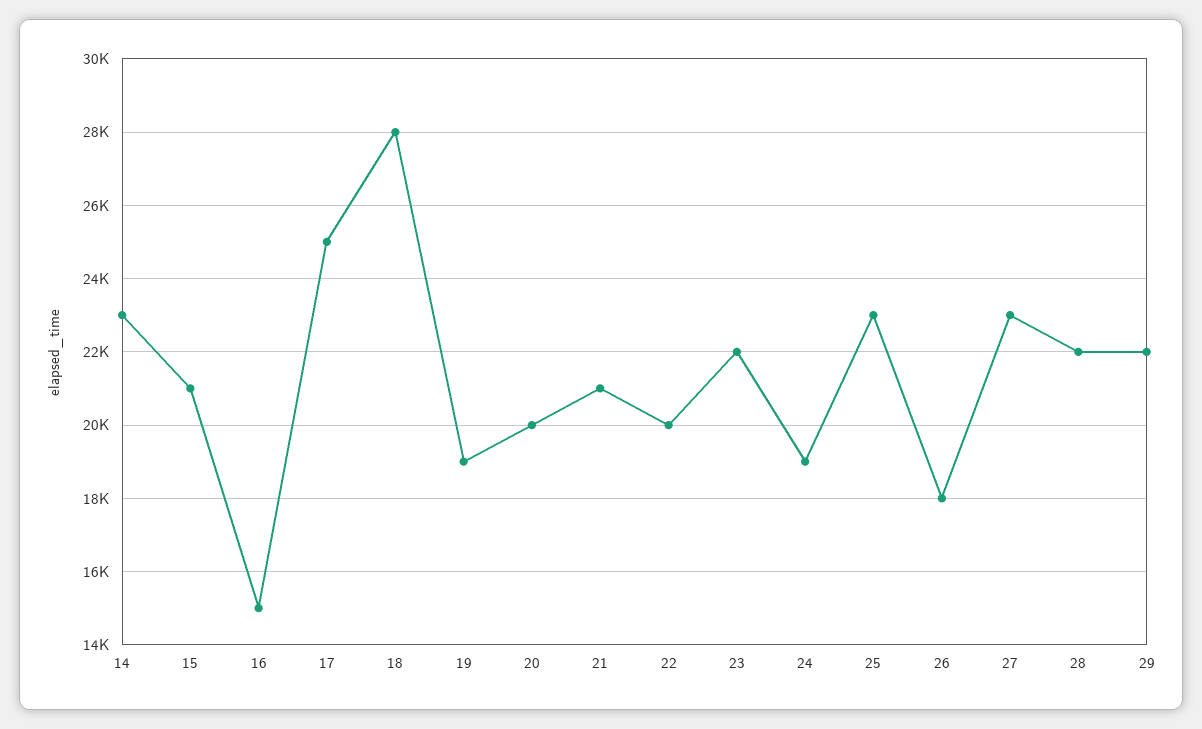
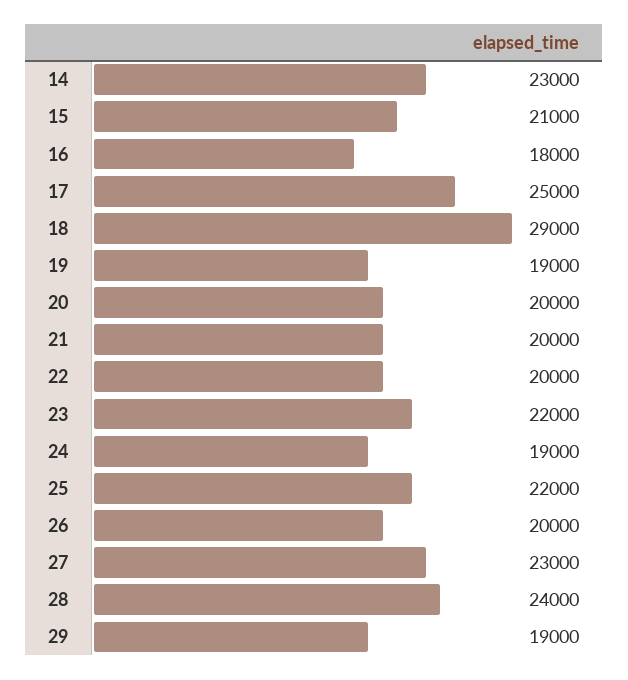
16: 15000 -> 18000
18: 28000 -> 29000
21: 21000 -> 20000
25: 23000 -> 22000
26: 18000 -> 20000
28: 22000 -> 24000
29: 22000 -> 19000

